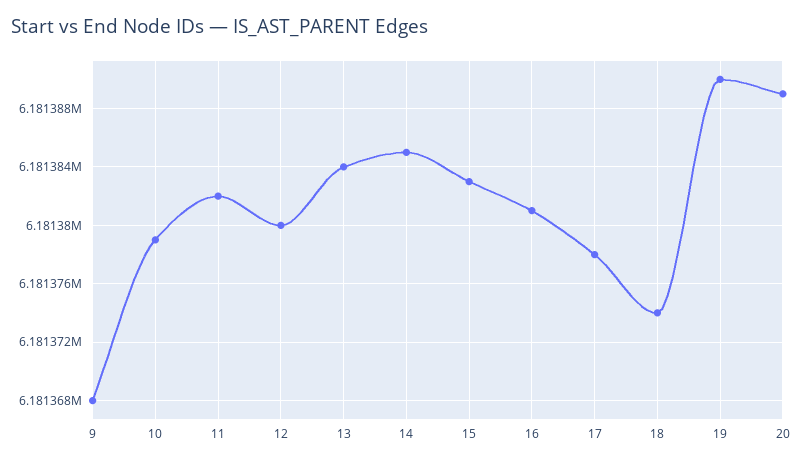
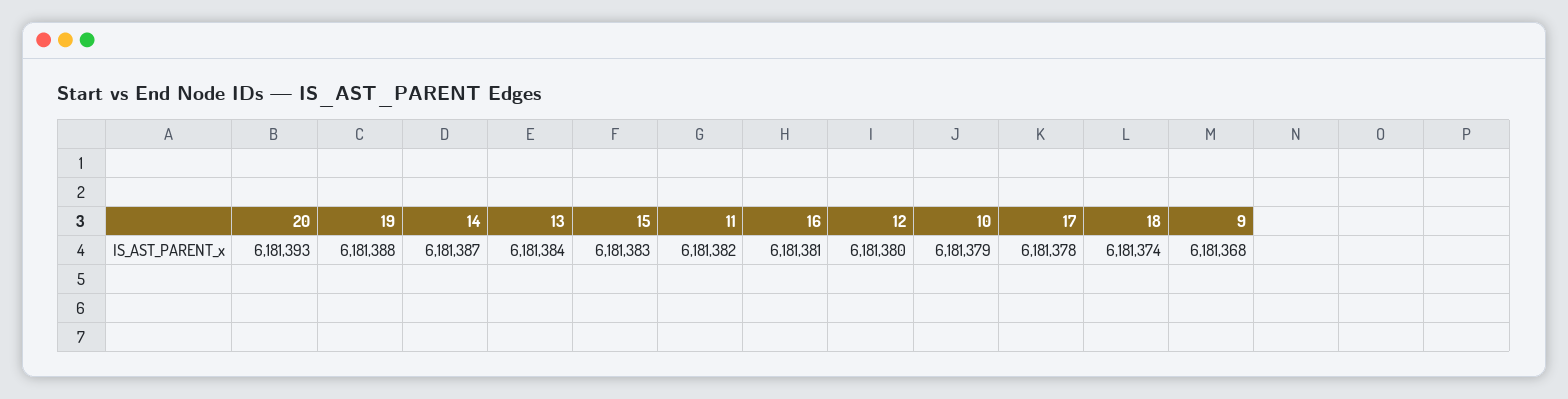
14: 6181385 -> 6181387
19: 6181390 -> 6181388
20: 6181389 -> 6181393

